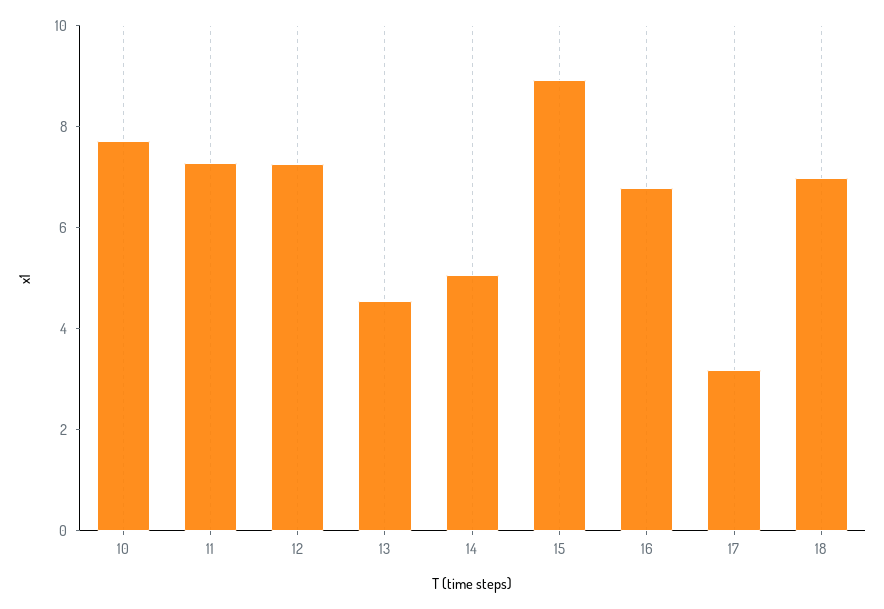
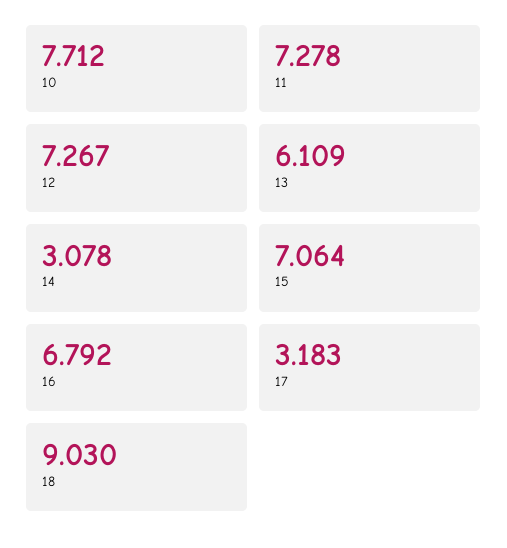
13: 4.5 -> 6.109
14: 5 -> 3.078
15: 9 -> 7.064
18: 7 -> 9.03

